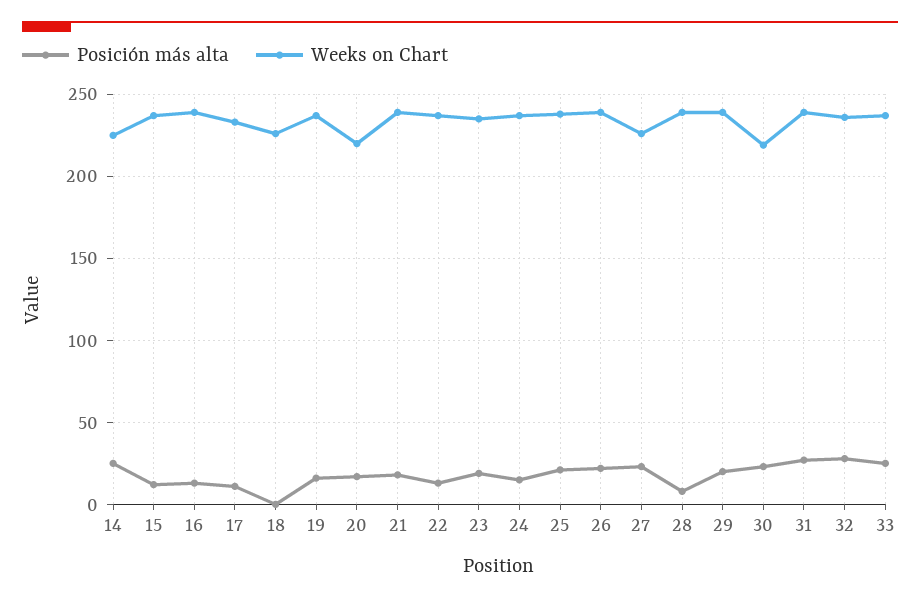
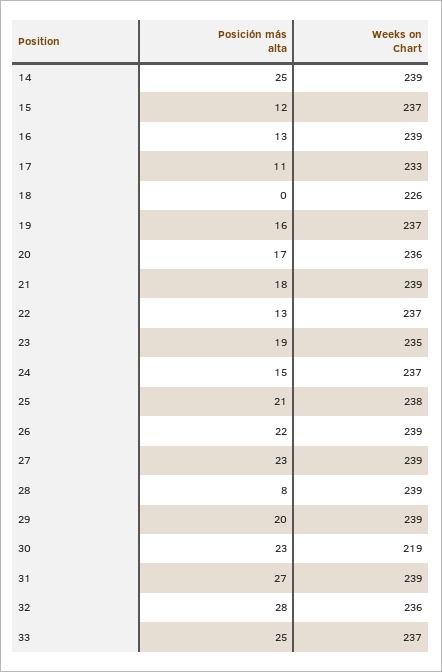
Weeks on Chart, 14: 225 -> 239
Weeks on Chart, 20: 220 -> 236
Weeks on Chart, 27: 225 -> 239

